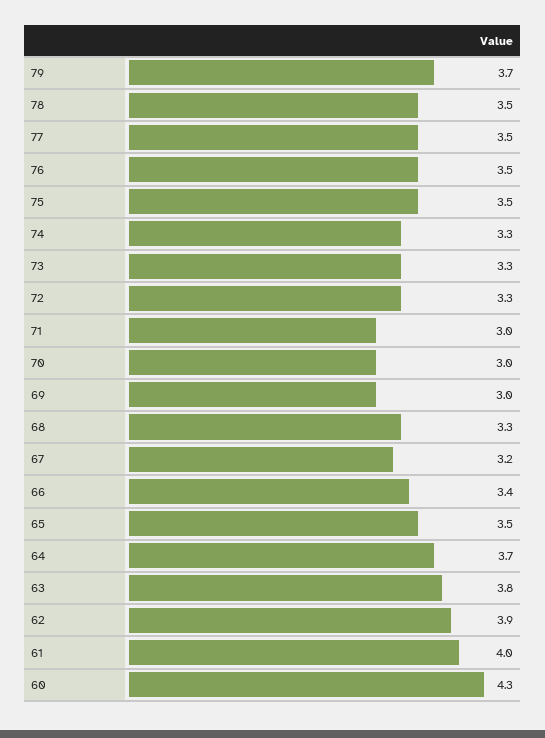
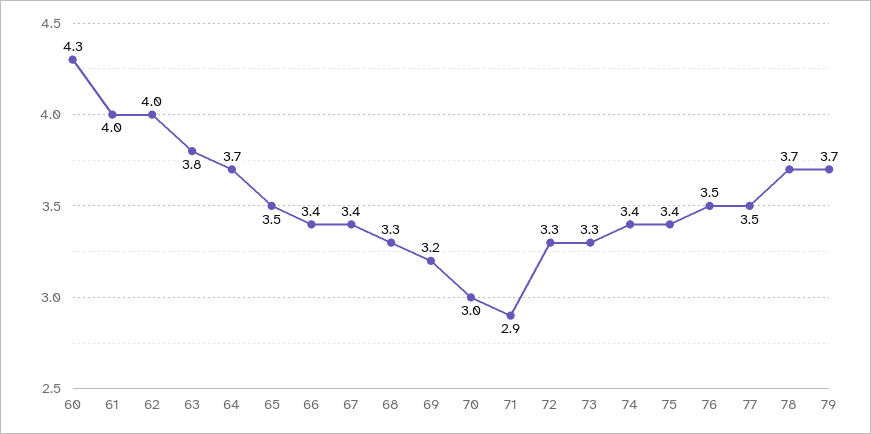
78: 3.5 -> 3.7
75: 3.5 -> 3.4
74: 3.3 -> 3.4
71: 3 -> 2.9
69: 3 -> 3.2
67: 3.2 -> 3.4
62: 3.9 -> 4

